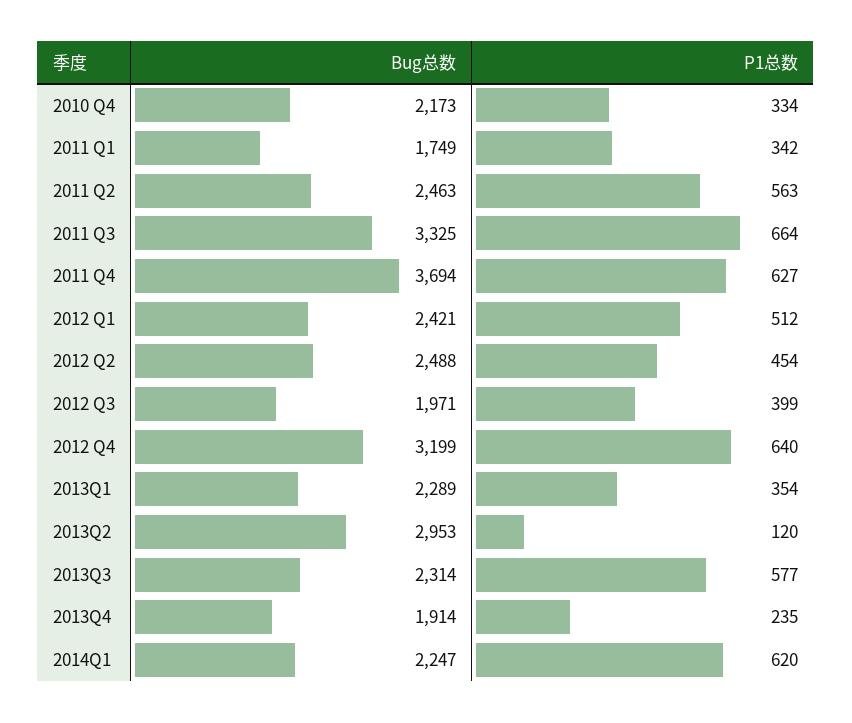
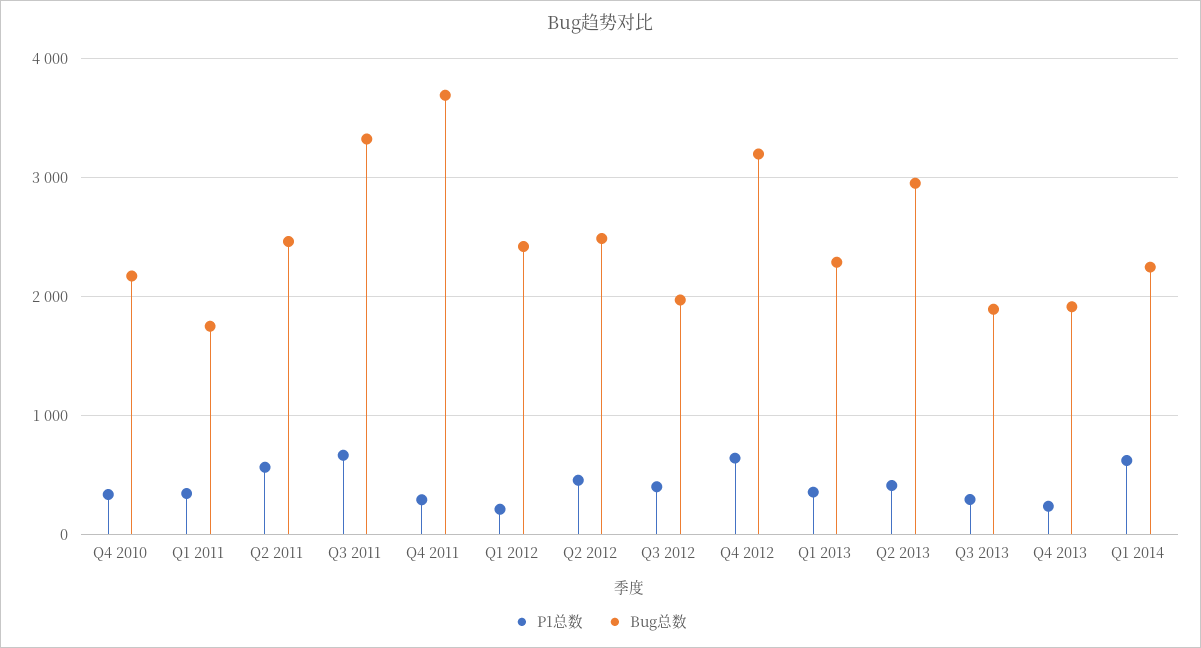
P1总数, 2011 Q4: 627 -> 300
P1总数, 2012 Q1: 512 -> 200
P1总数, 2013Q2: 120 -> 400
Bug总数, 2013Q3: 2314 -> 1900
P1总数, 2013Q3: 577 -> 300

